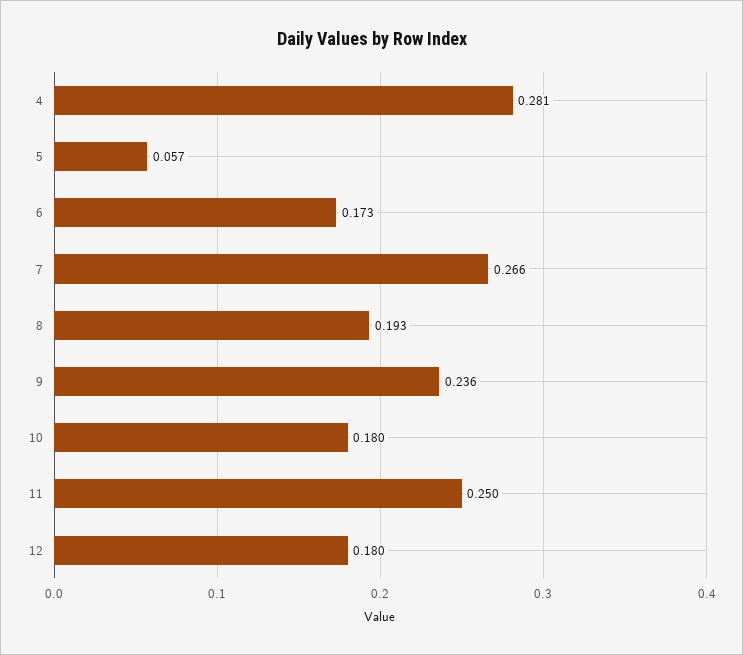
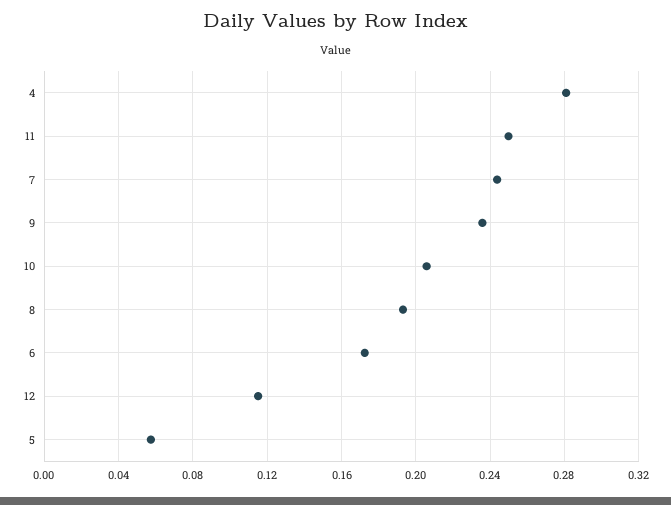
7: 0.266 -> 0.245
10: 0.18 -> 0.205
12: 0.18 -> 0.115

